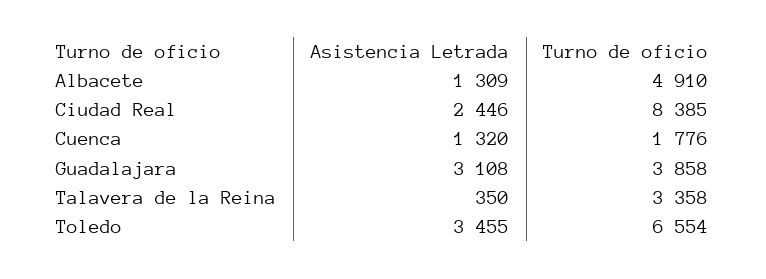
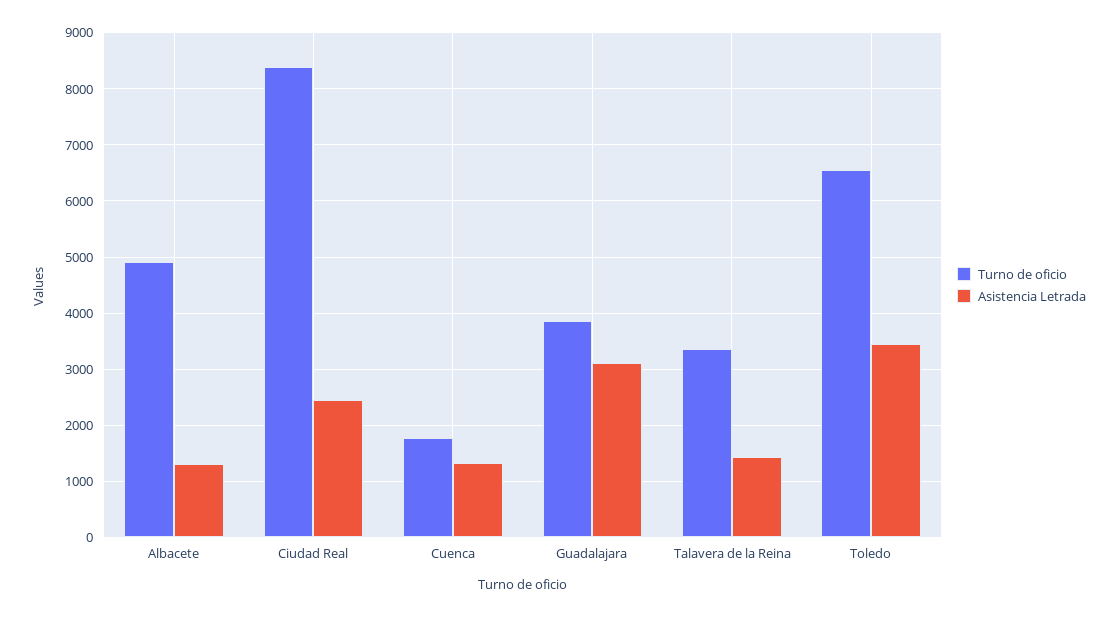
Asistencia Letrada, Talavera de la Reina: 350 -> 1400

